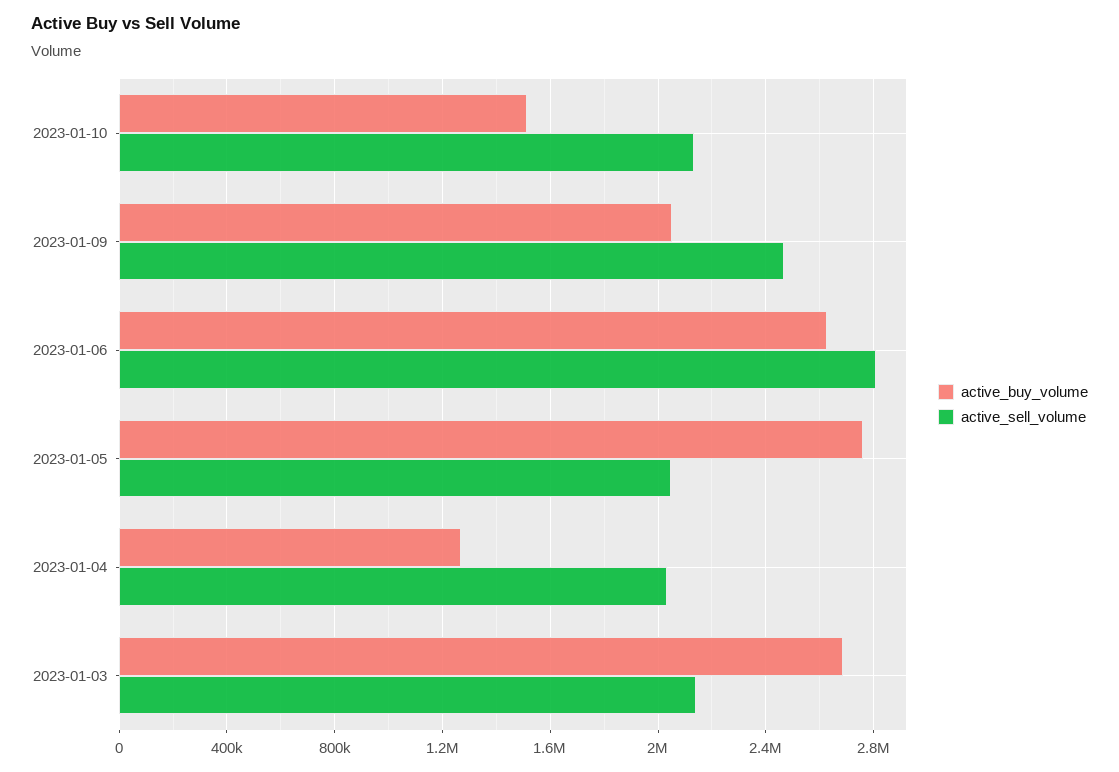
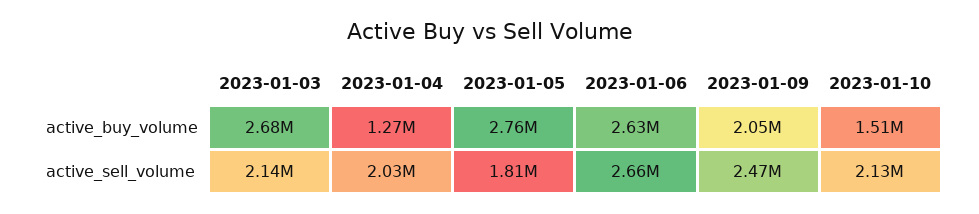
active_sell_volume, 2023-01-06: 2800000 -> 2660000
active_sell_volume, 2023-01-05: 2050000 -> 1810000

